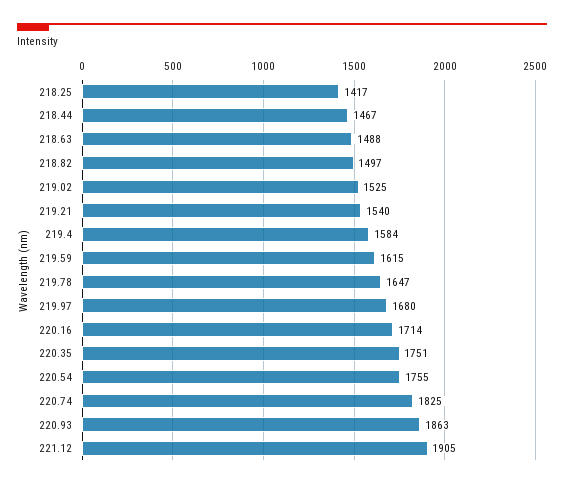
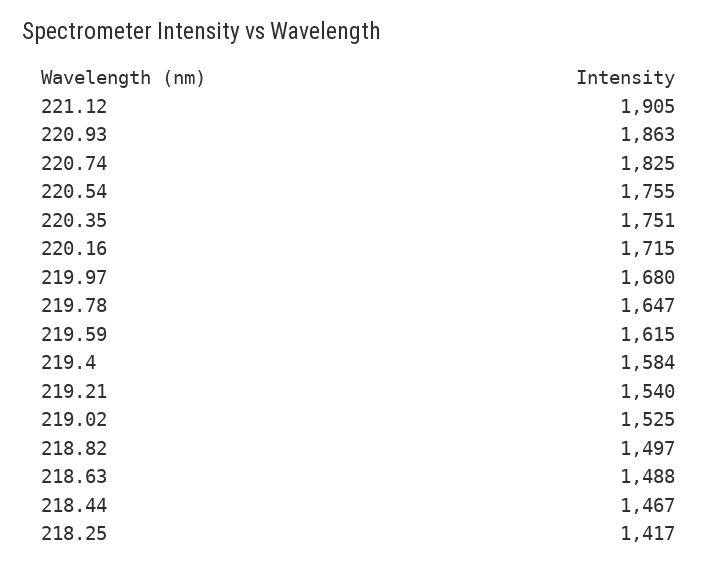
220.16: 1714 -> 1715

